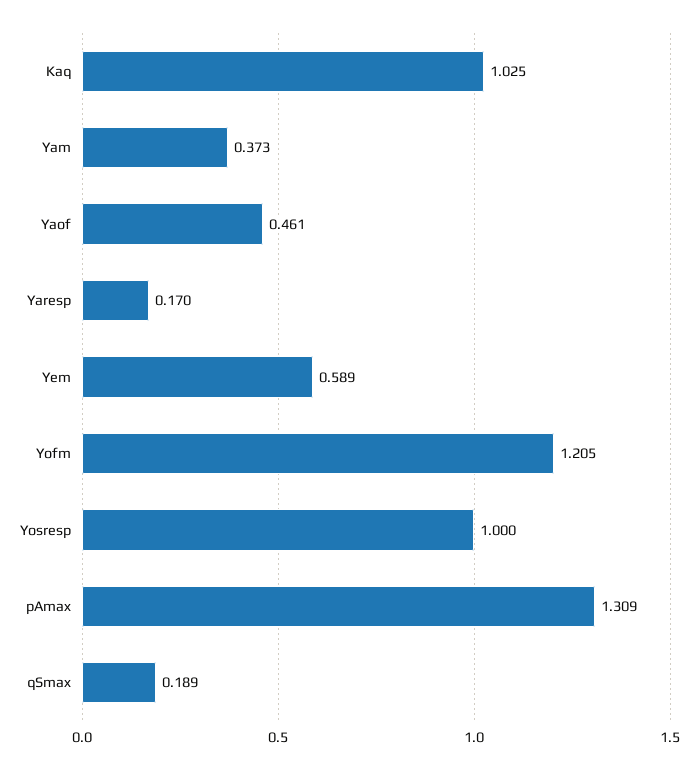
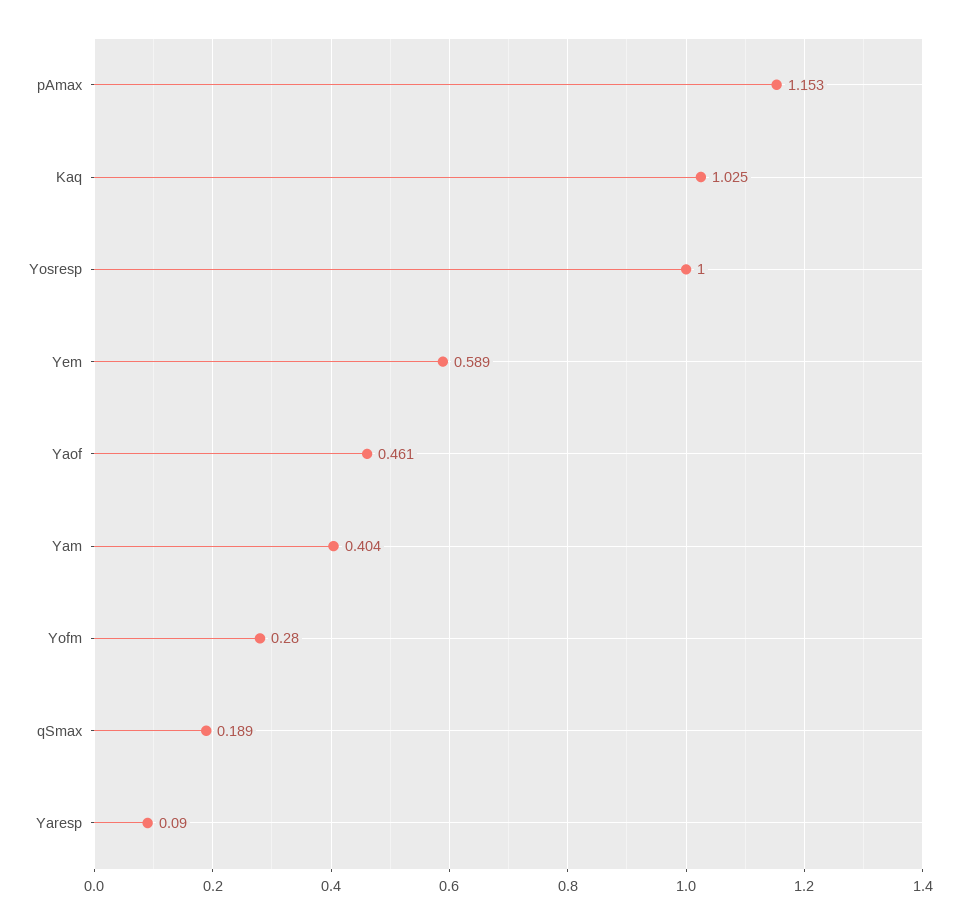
Yam: 0.373 -> 0.404
Yaresp: 0.17 -> 0.09
Yofm: 1.205 -> 0.28
pAmax: 1.309 -> 1.153

